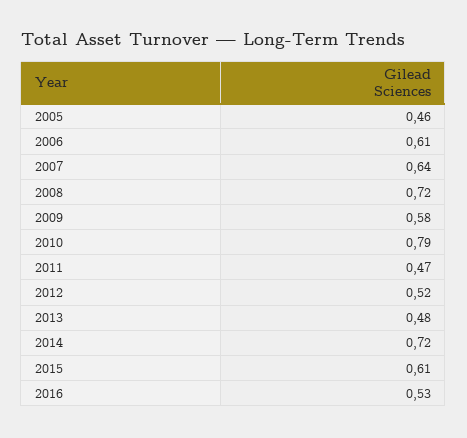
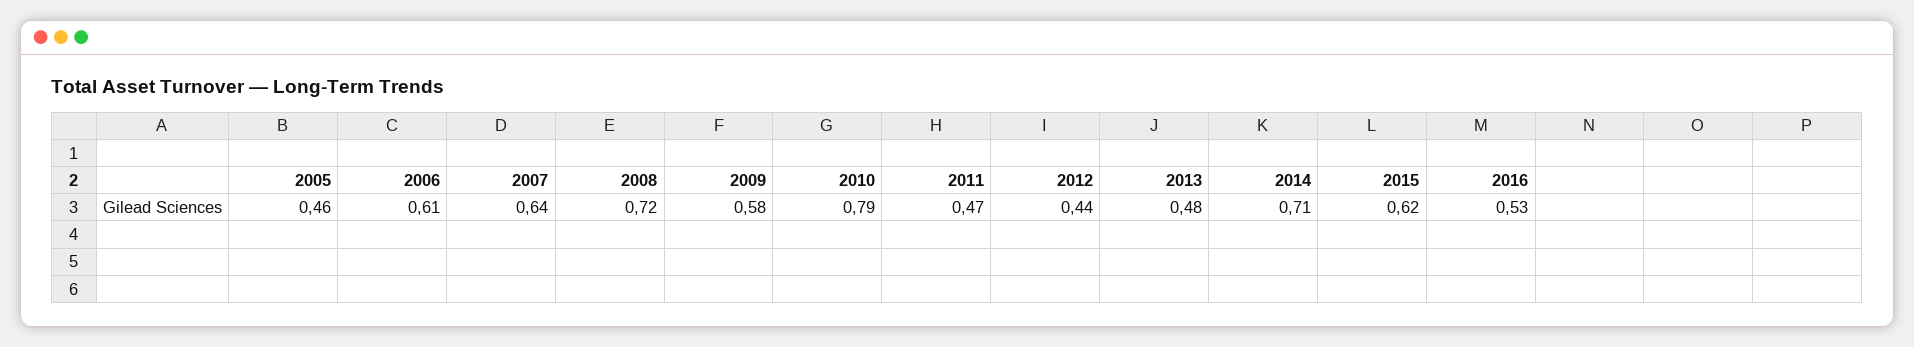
2012: 0.52 -> 0.44
2014: 0.72 -> 0.71
2015: 0.61 -> 0.62

